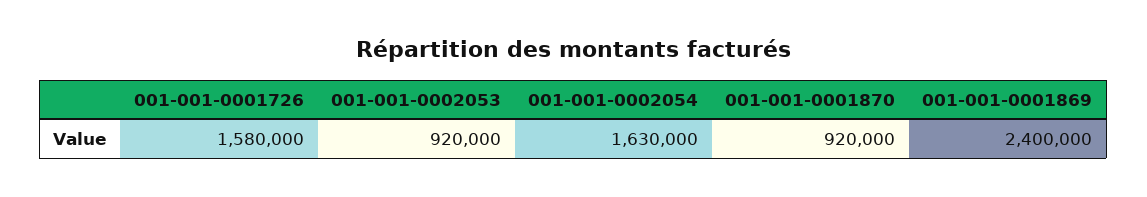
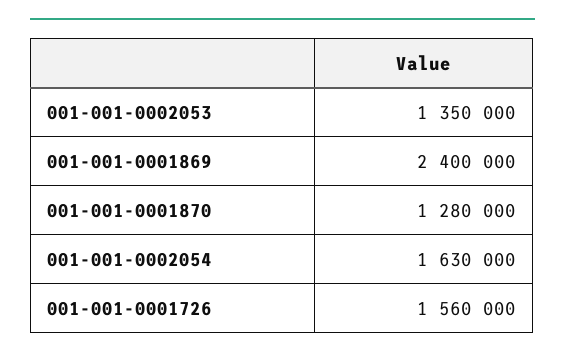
001-001-0001726: 1580000 -> 1560000
001-001-0002053: 920000 -> 1350000
001-001-0001870: 920000 -> 1280000

